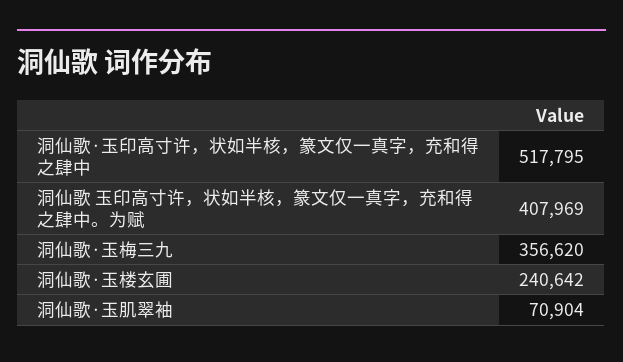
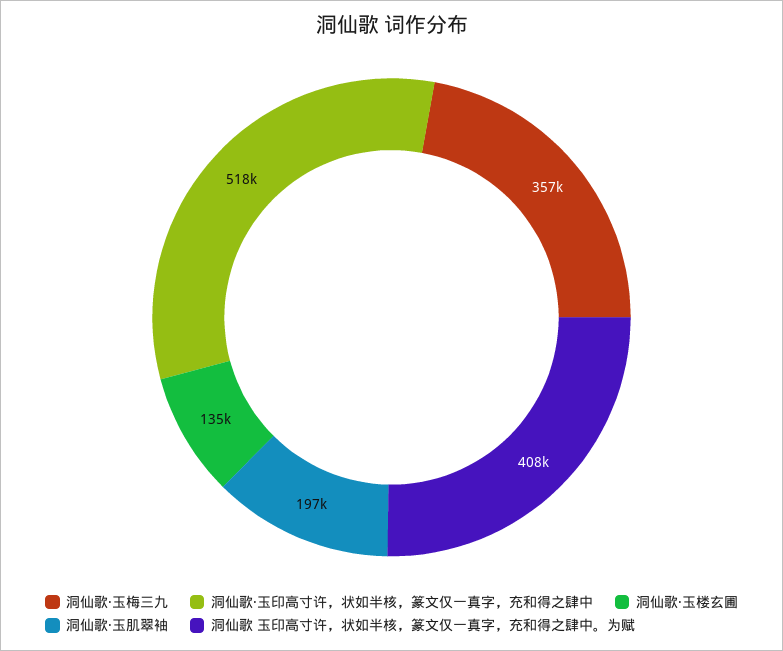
洞仙歌·玉楼玄圃: 240642 -> 135000
洞仙歌·玉肌翠袖: 70904 -> 197000

